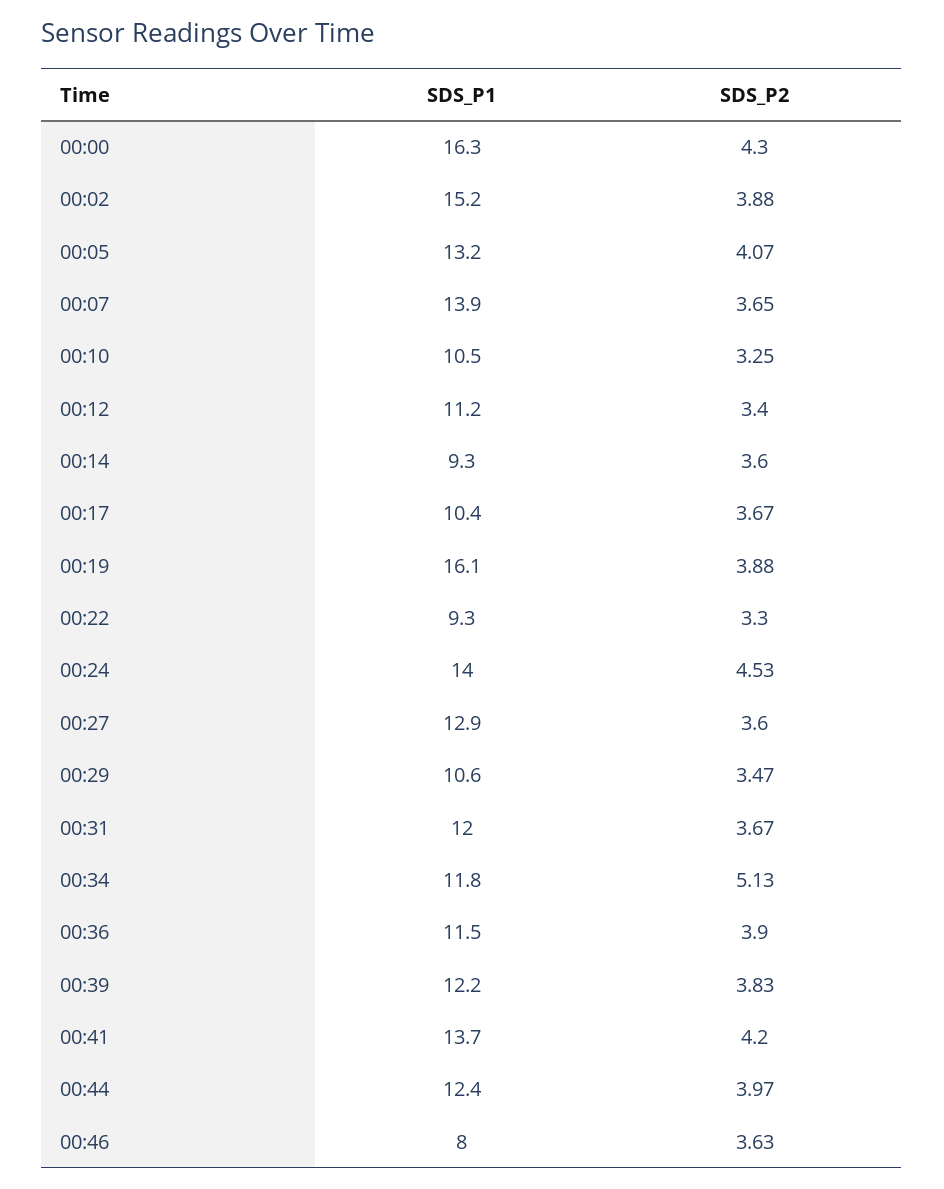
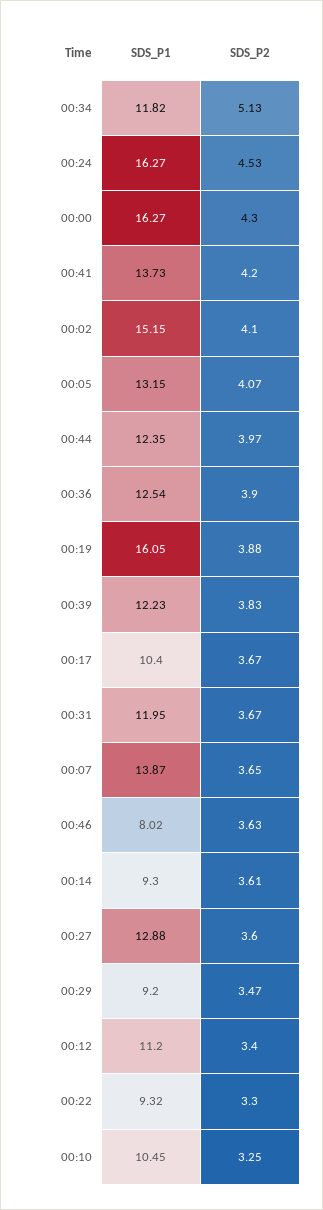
SDS_P2, 00:02: 3.88 -> 4.1
SDS_P2, 00:14: 3.6 -> 3.61
SDS_P1, 00:24: 14 -> 16.27
SDS_P1, 00:29: 10.6 -> 9.2
SDS_P1, 00:36: 11.5 -> 12.54

